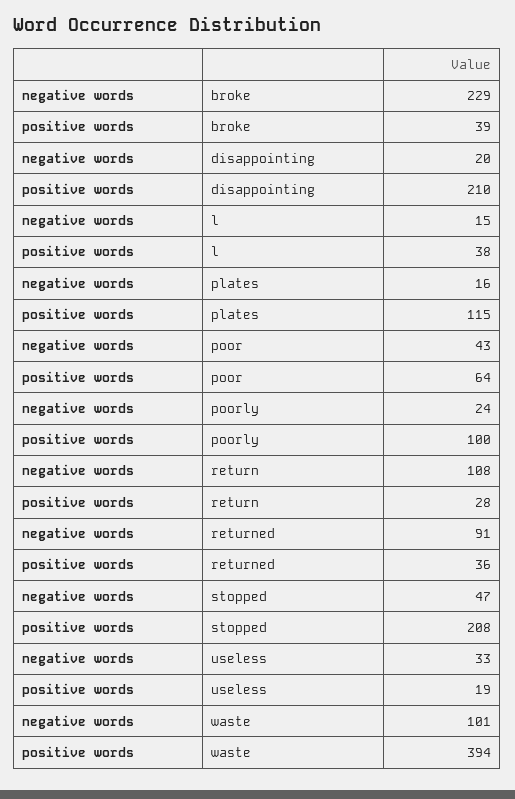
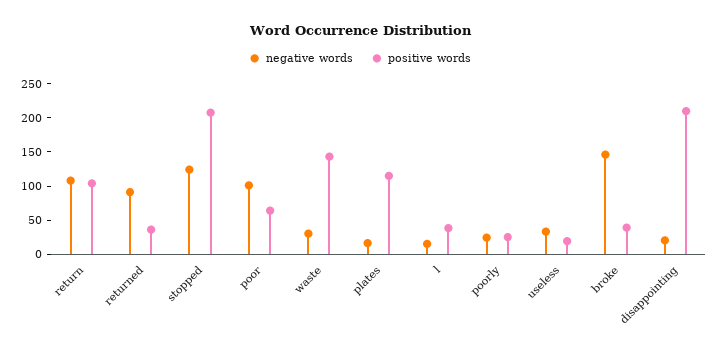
negative words, broke: 229 -> 150
negative words, poor: 43 -> 100
positive words, poorly: 100 -> 25
positive words, return: 28 -> 100
negative words, stopped: 47 -> 125
negative words, waste: 101 -> 25
positive words, waste: 394 -> 150

